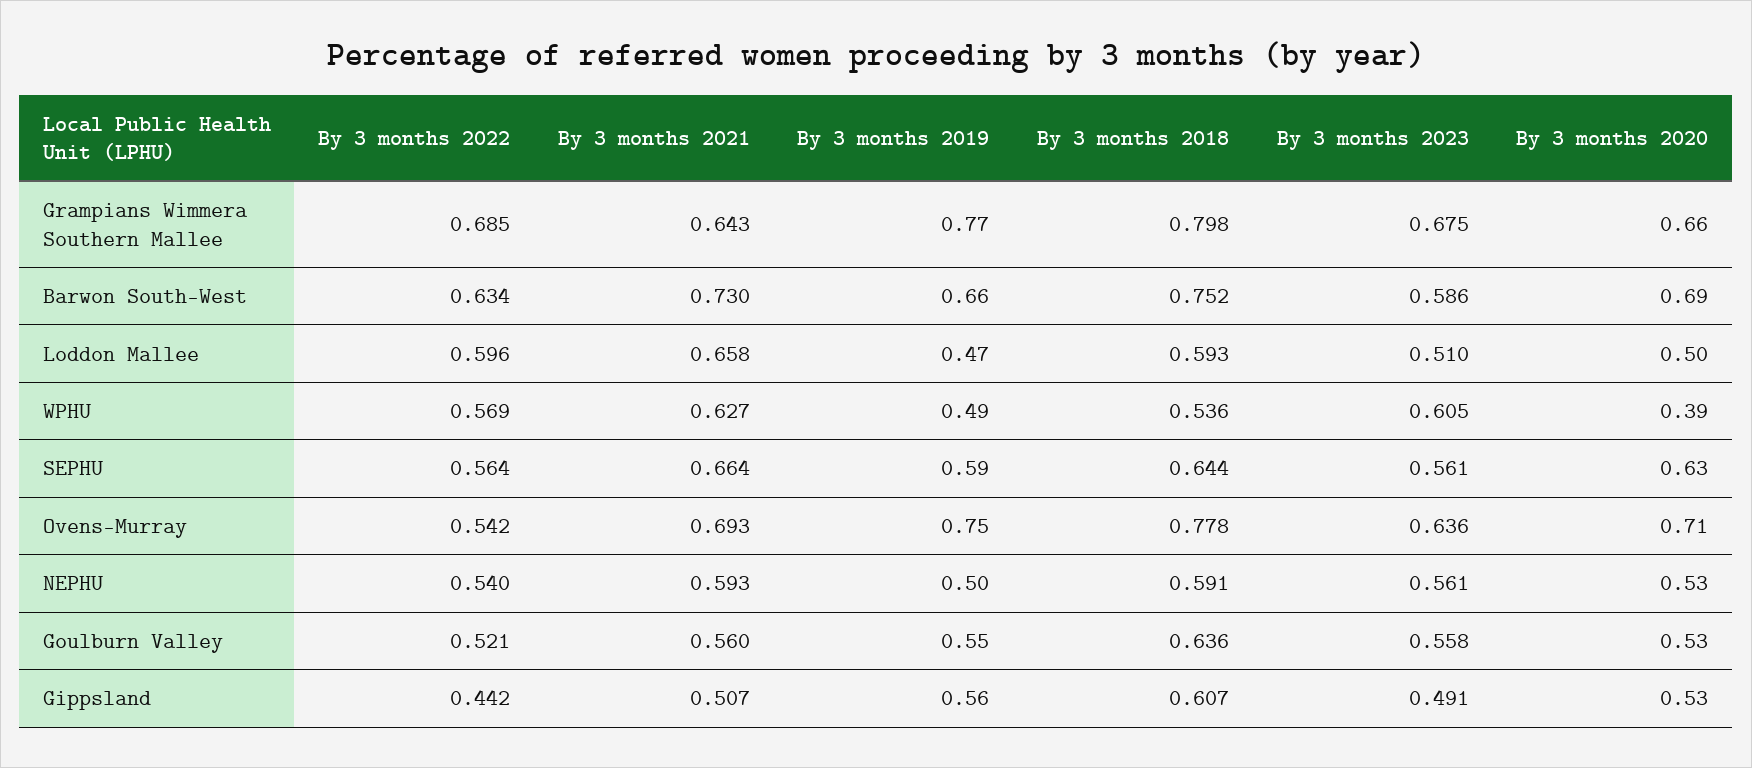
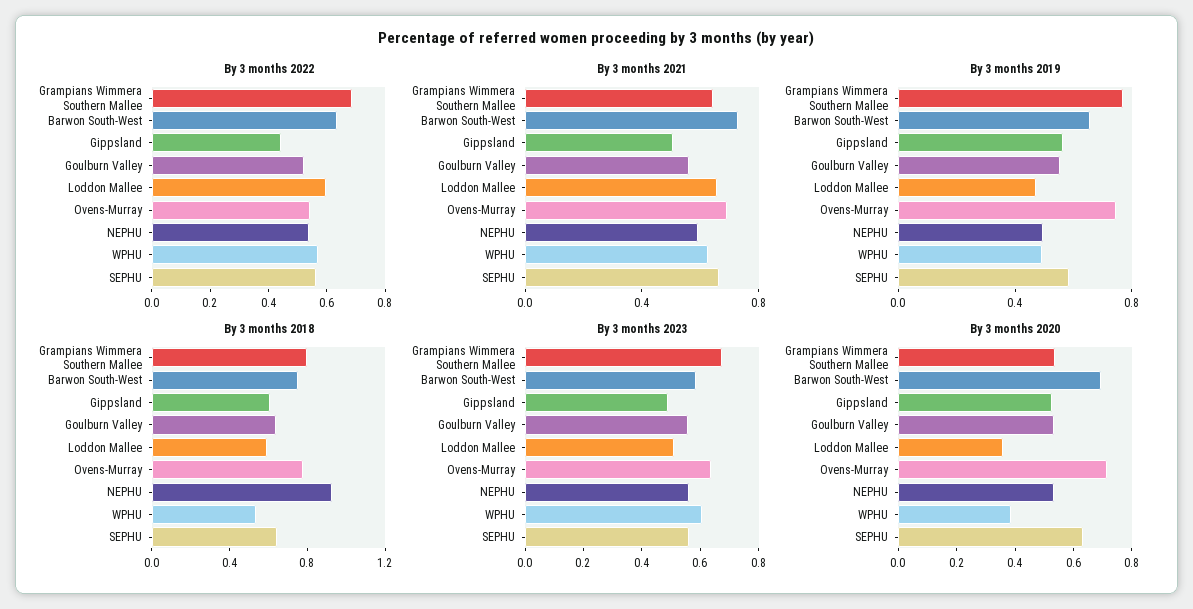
By 3 months 2020, Grampians Wimmera Southern Mallee: 0.66 -> 0.55
By 3 months 2020, Loddon Mallee: 0.5 -> 0.35
By 3 months 2018, NEPHU: 0.591 -> 0.9

